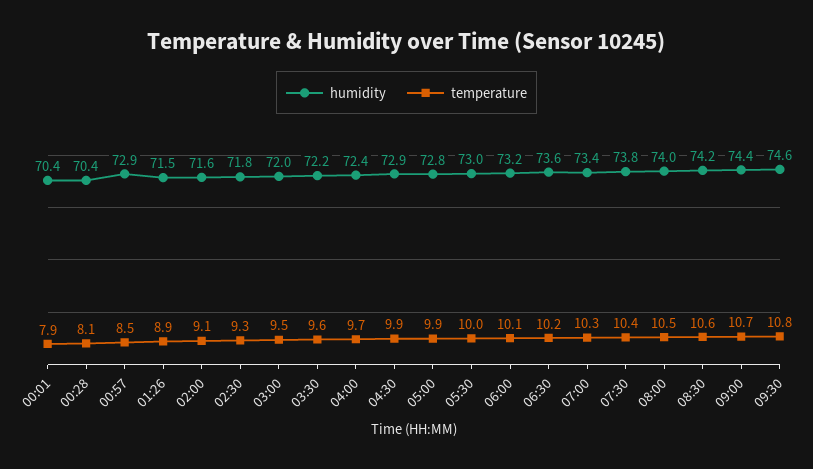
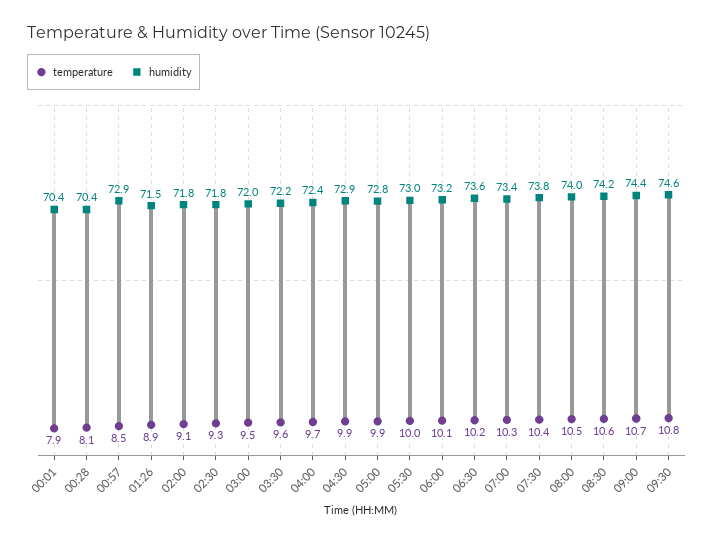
humidity, 02:00: 71.6 -> 71.8

